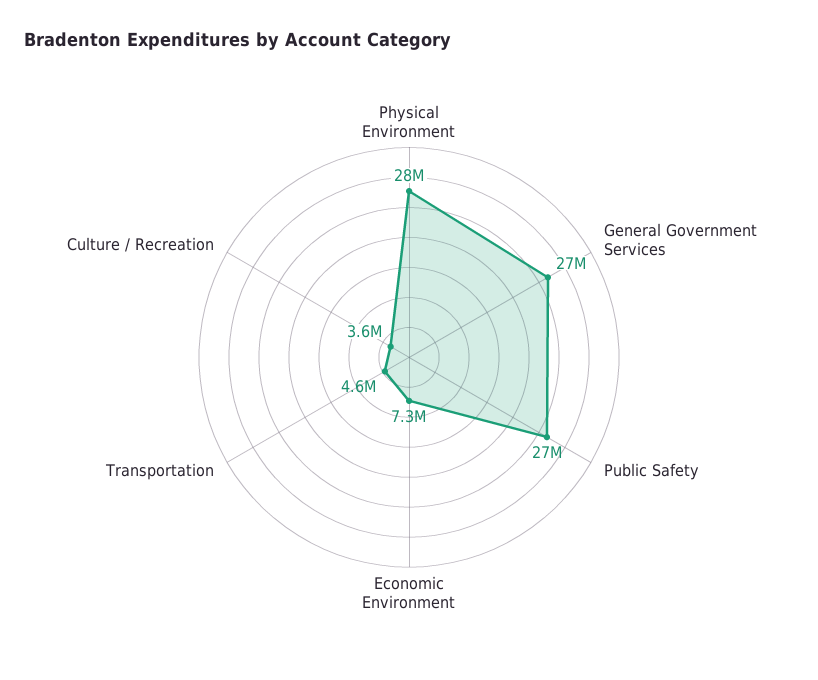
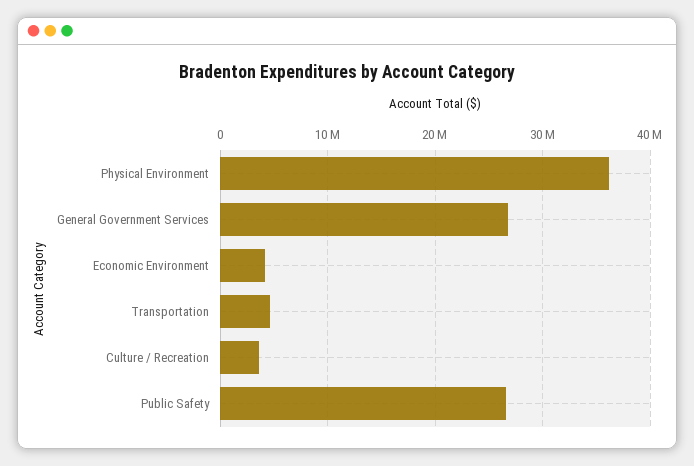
Physical Environment: 28000000 -> 36000000
Economic Environment: 7300000 -> 4000000

